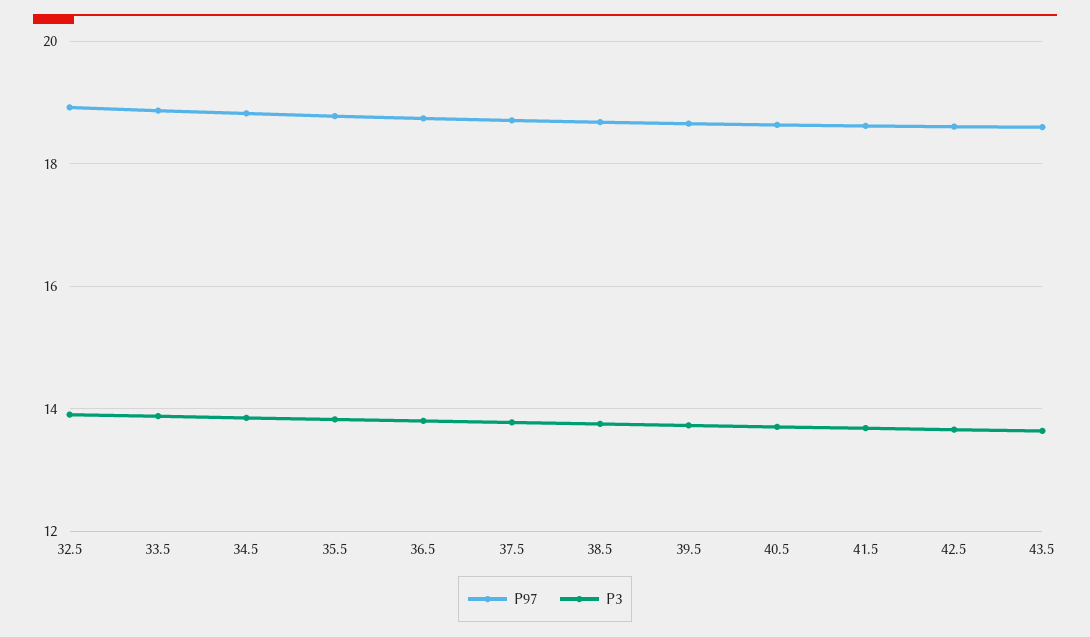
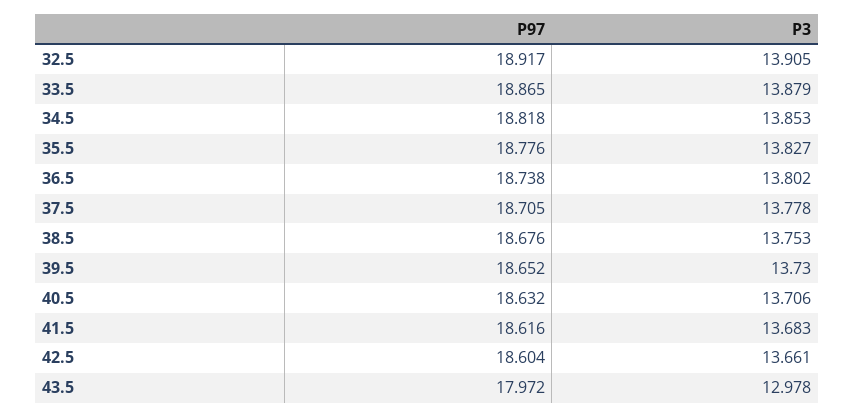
P97, 43.5: 18.6 -> 17.972
P3, 43.5: 13.6 -> 12.978

